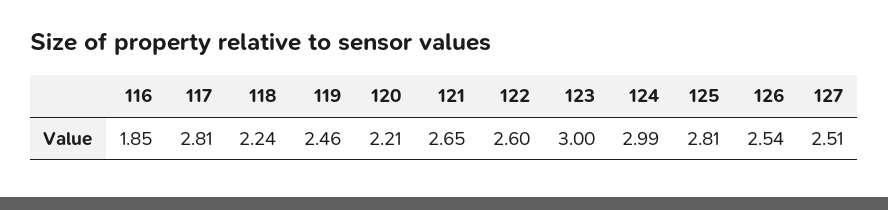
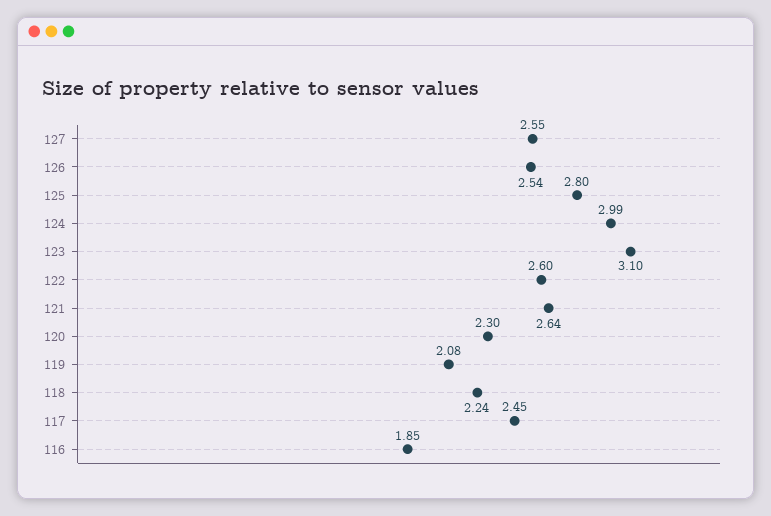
117: 2.81 -> 2.45
119: 2.46 -> 2.08
120: 2.21 -> 2.3
121: 2.65 -> 2.64
123: 3 -> 3.1
125: 2.81 -> 2.8
127: 2.51 -> 2.55

